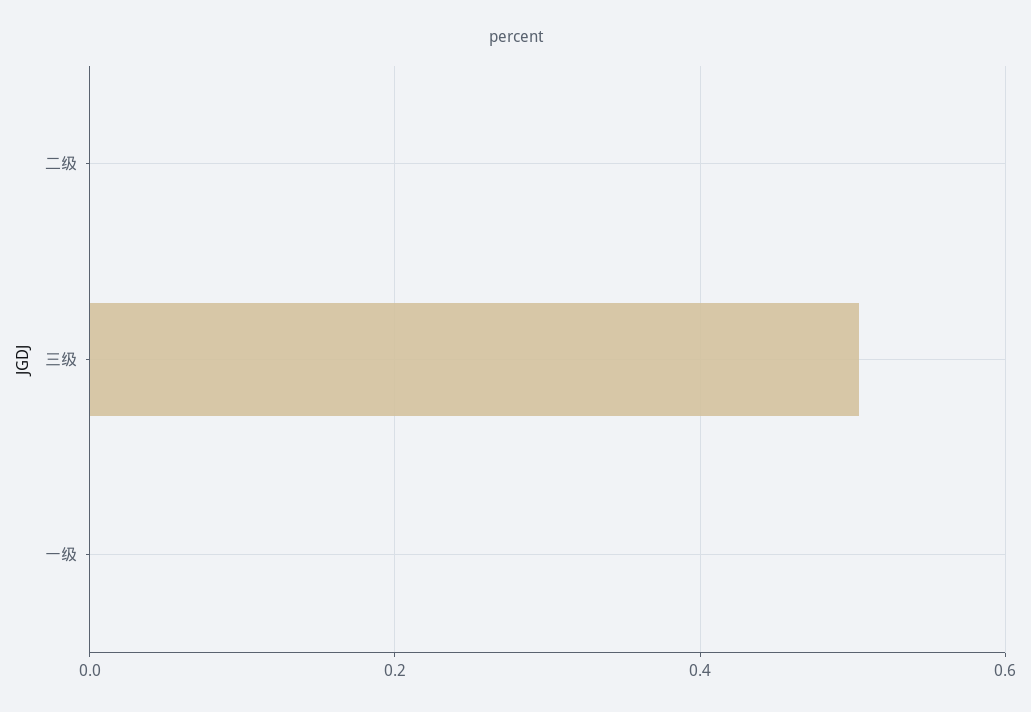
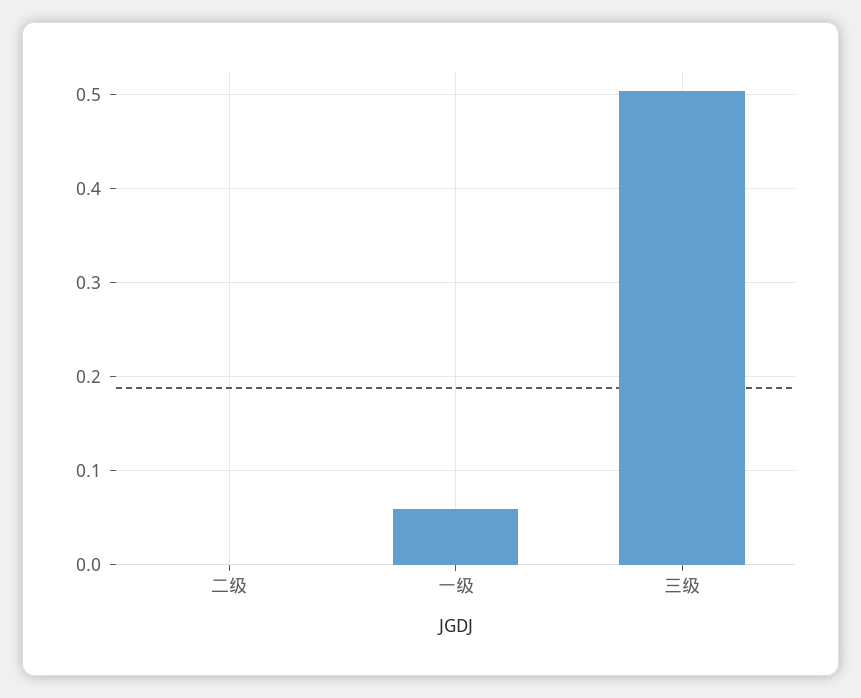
一级: 0 -> 0.06

